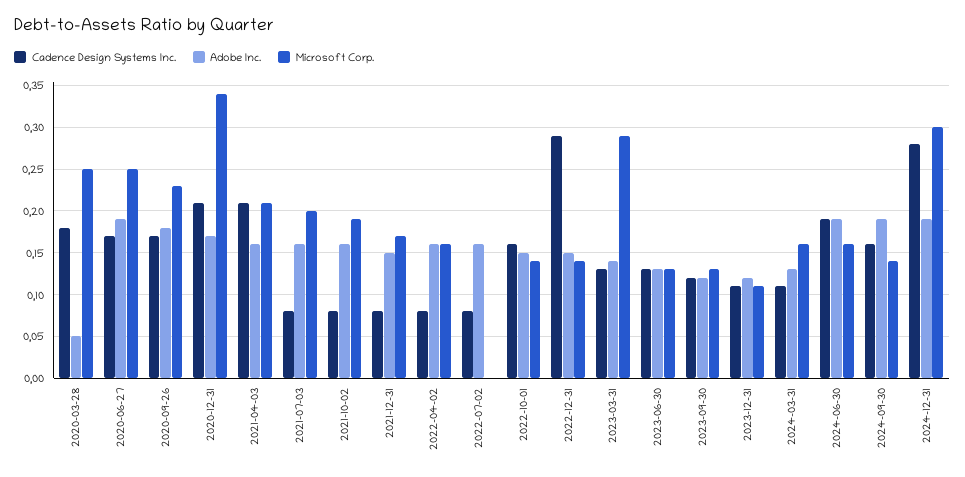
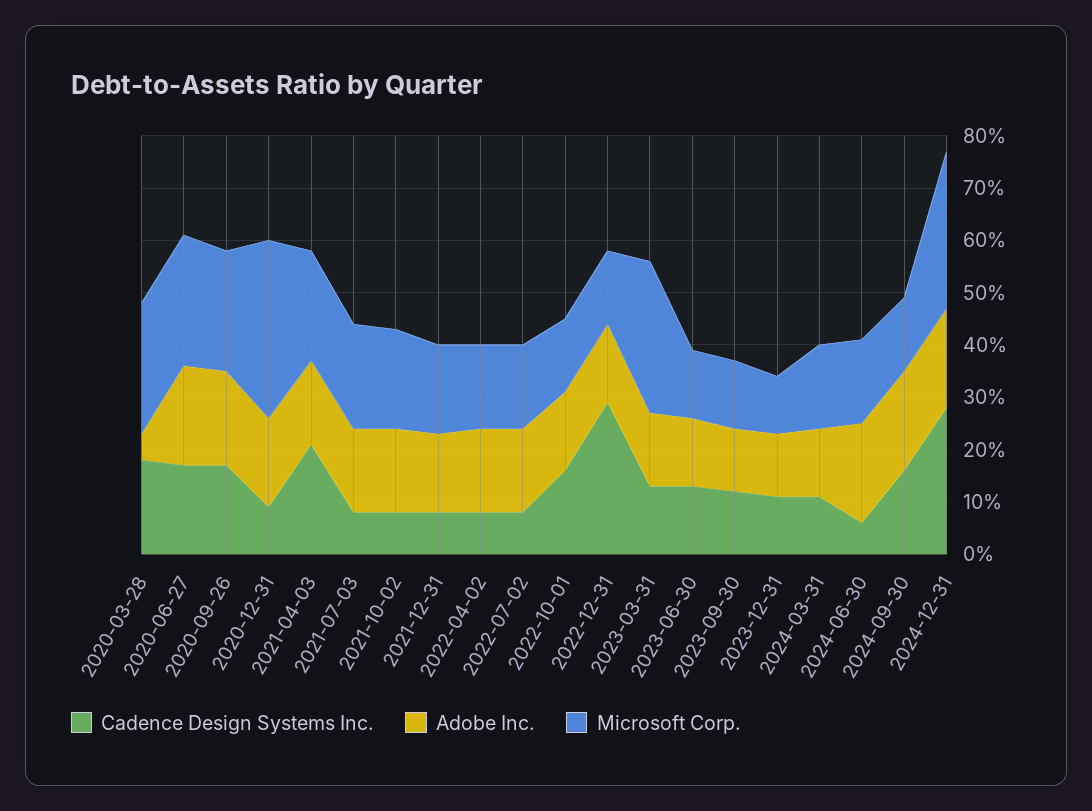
Cadence Design Systems Inc., 2020-12-31: 0.21 -> 0.1
Microsoft Corp., 2022-07-02: 0 -> 0.15
Cadence Design Systems Inc., 2024-06-30: 0.19 -> 0.05

